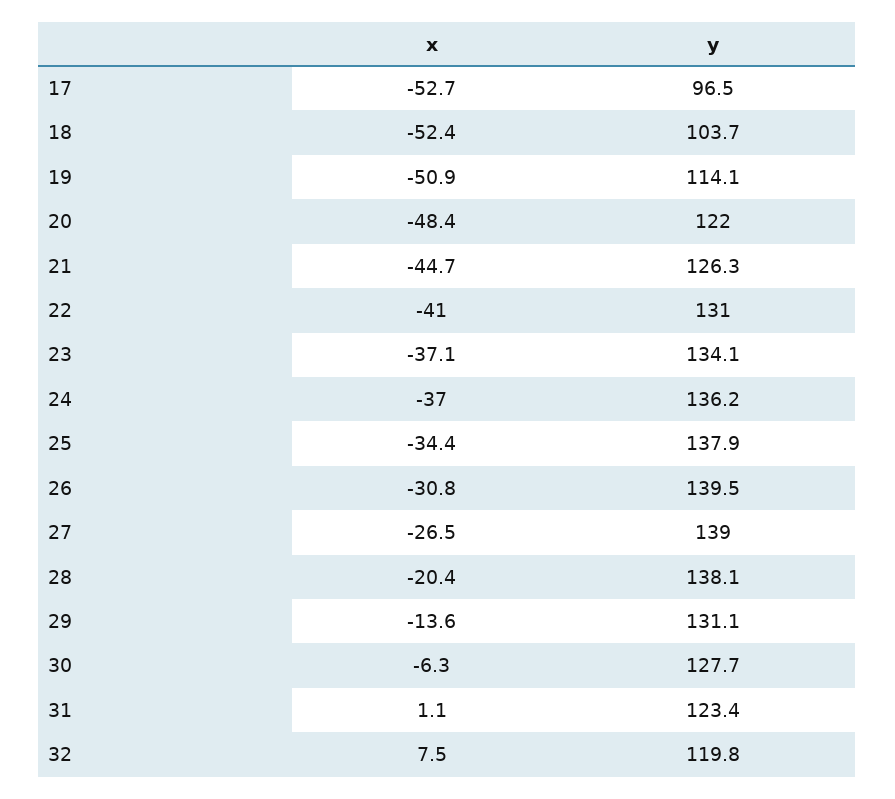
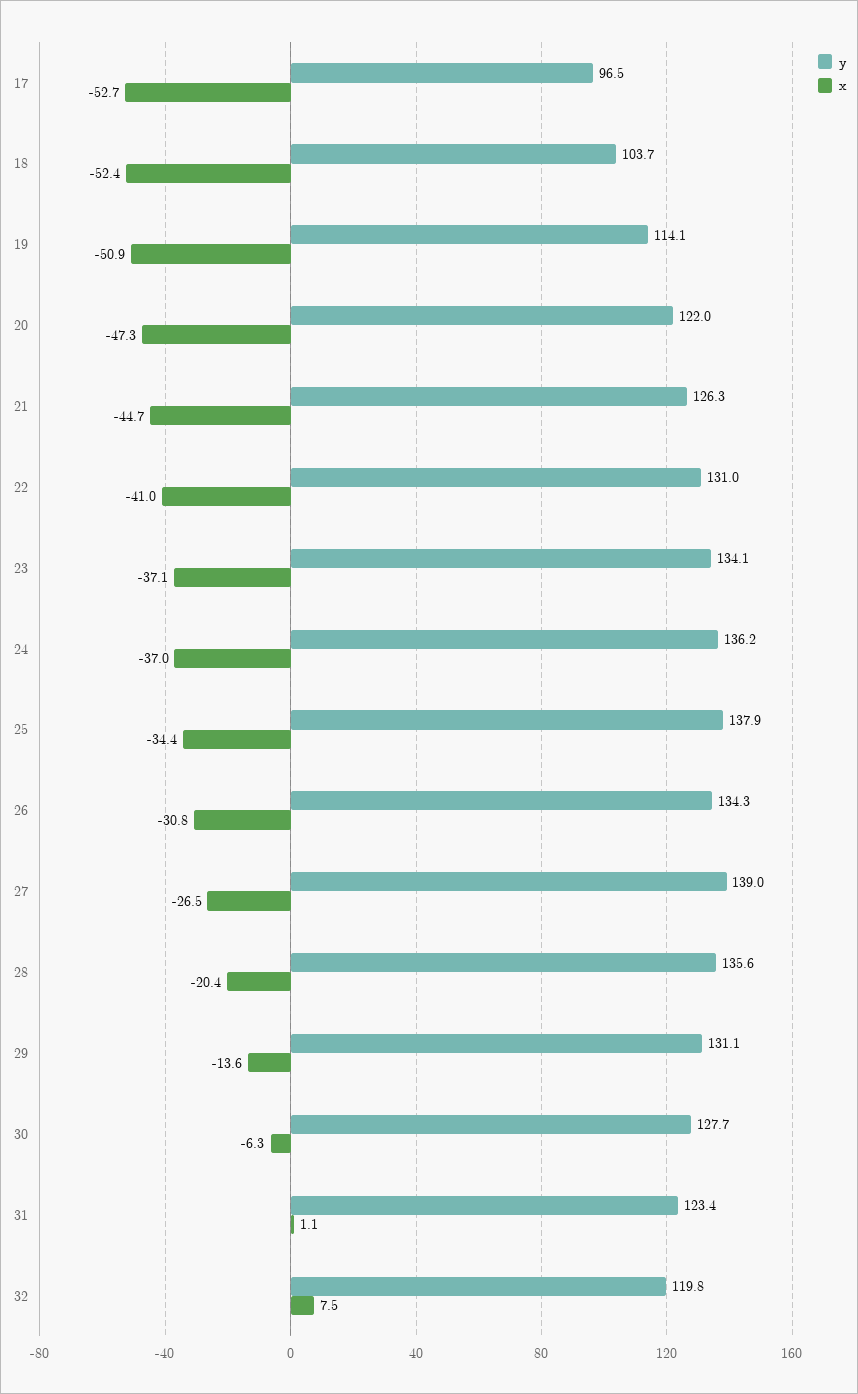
x, 20: -48.4 -> -47.3
y, 26: 139.5 -> 134.3
y, 28: 138.1 -> 135.6

